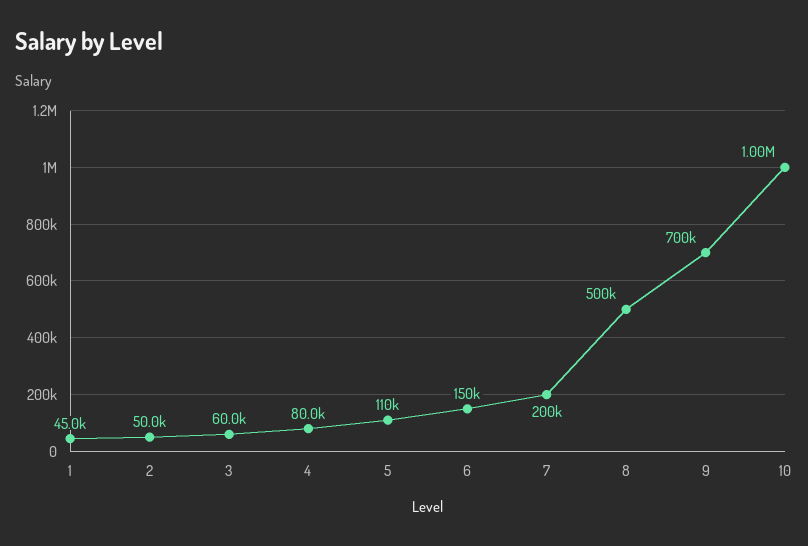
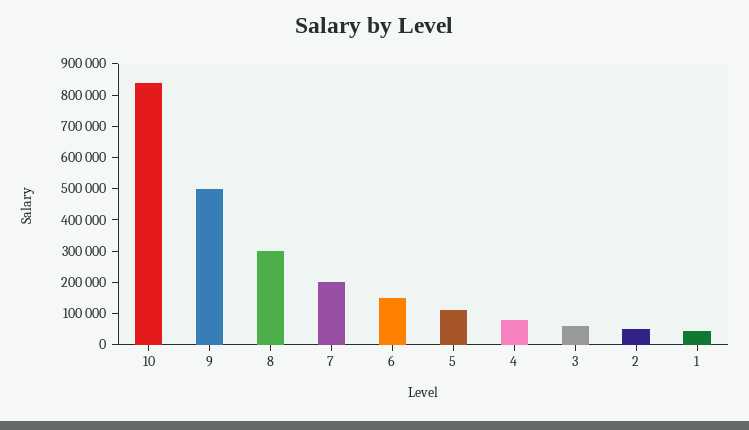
8: 500000 -> 300000
9: 700000 -> 500000
10: 1000000 -> 850000

